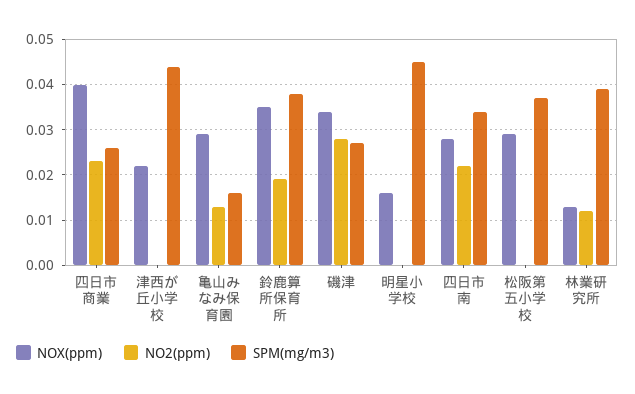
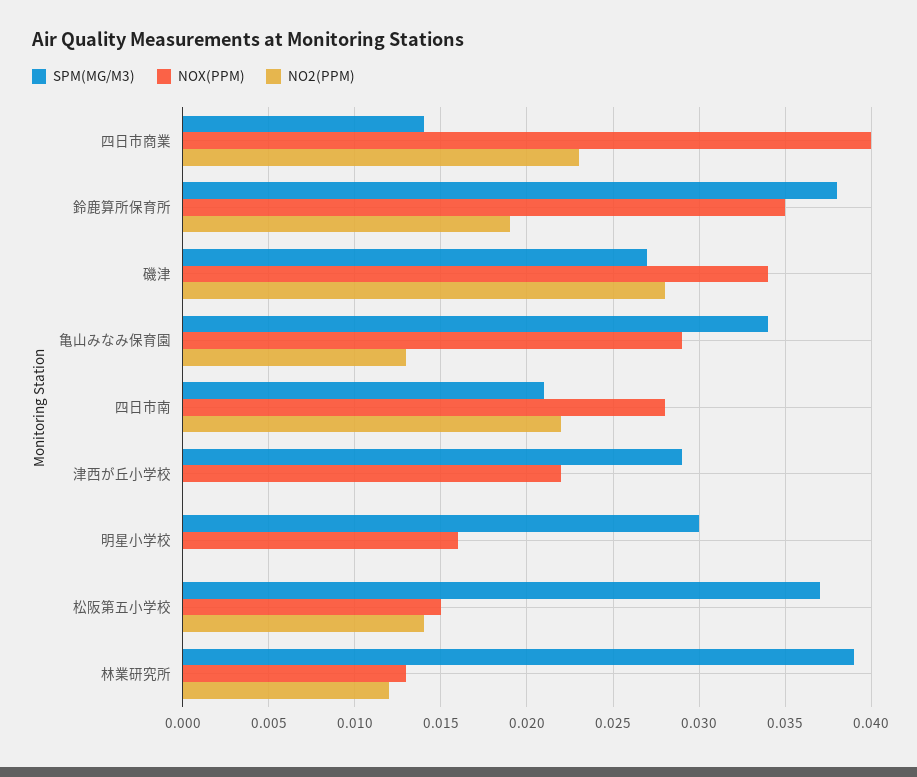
SPM(mg/m3), 四日市商業: 0.025 -> 0.014
SPM(mg/m3), 津西が丘小学校: 0.045 -> 0.029
SPM(mg/m3), 亀山みなみ保育園: 0.015 -> 0.034
SPM(mg/m3), 明星小学校: 0.045 -> 0.03
SPM(mg/m3), 四日市南: 0.035 -> 0.021
NOX(ppm), 松阪第五小学校: 0.03 -> 0.015
NO2(ppm), 松阪第五小学校: 0 -> 0.014

